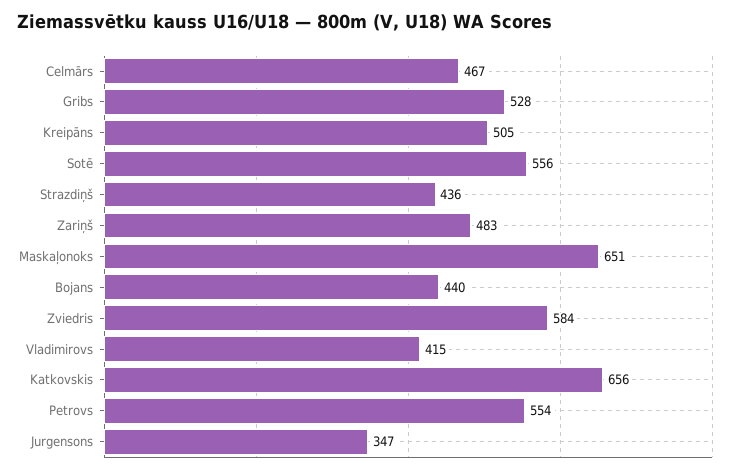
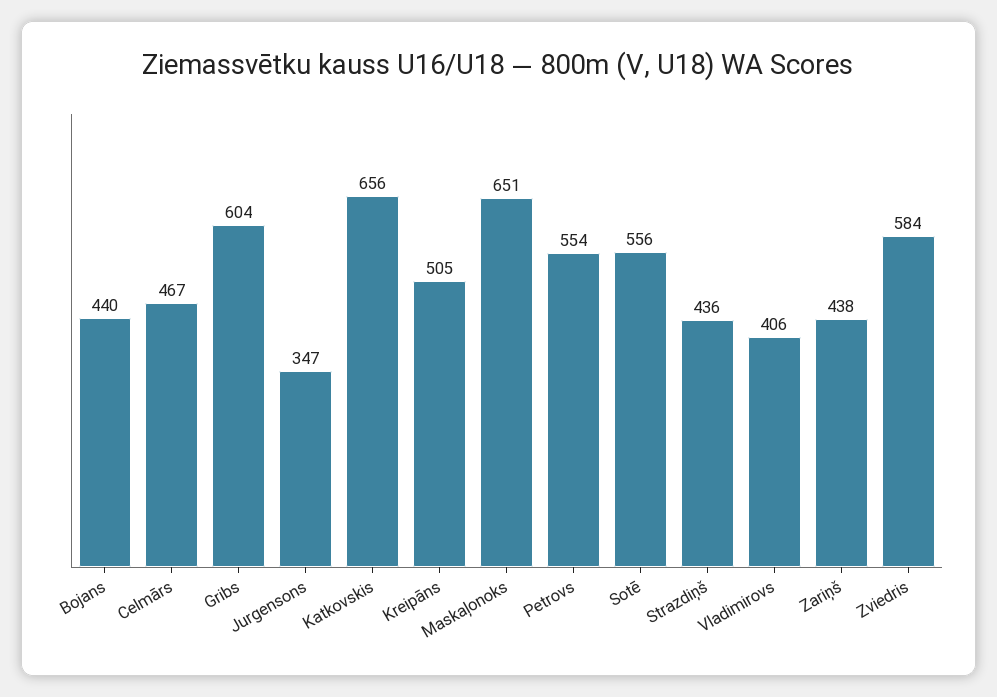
Gribs: 528 -> 604
Zariņš: 483 -> 438
Vladimirovs: 415 -> 406

